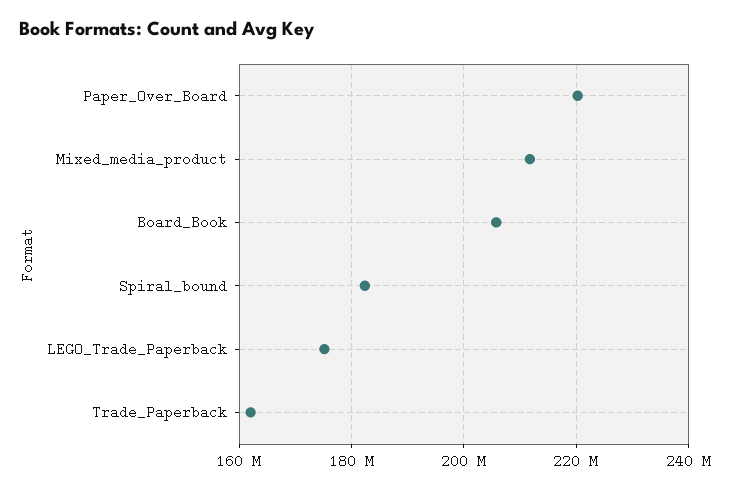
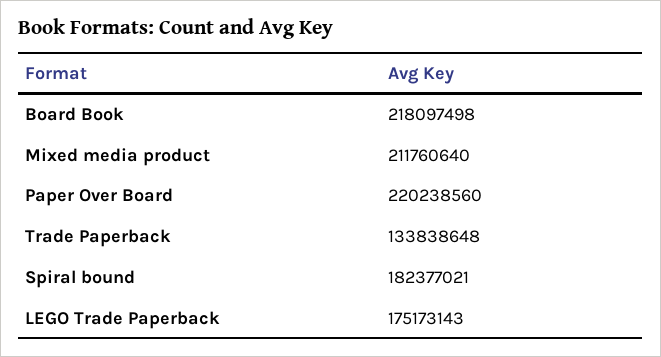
Board_Book: 206000000 -> 218097498
Trade_Paperback: 162000000 -> 133838648

